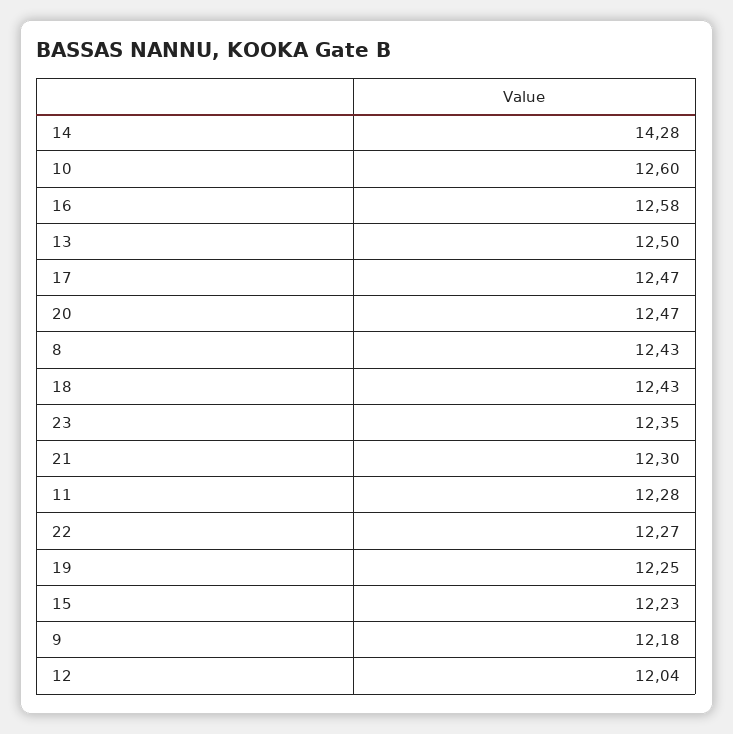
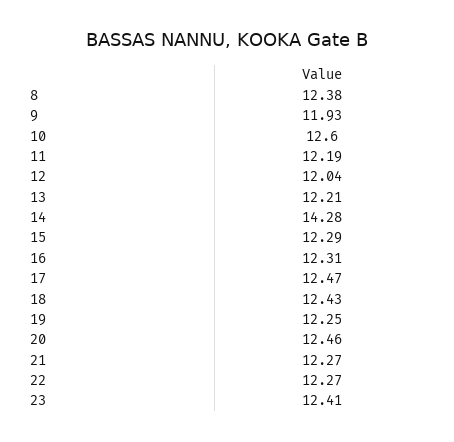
16: 12.58 -> 12.31
13: 12.5 -> 12.21
20: 12.47 -> 12.46
8: 12.43 -> 12.38
23: 12.35 -> 12.41
21: 12.3 -> 12.27
11: 12.28 -> 12.19
15: 12.23 -> 12.29
9: 12.18 -> 11.93

